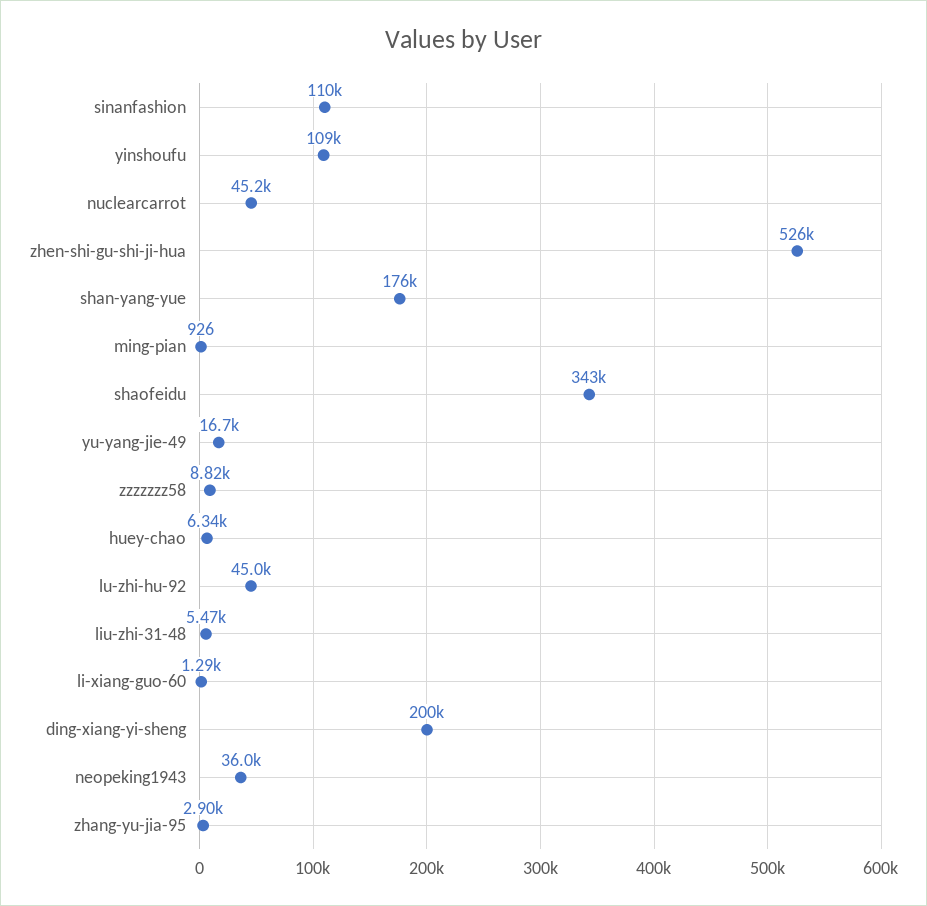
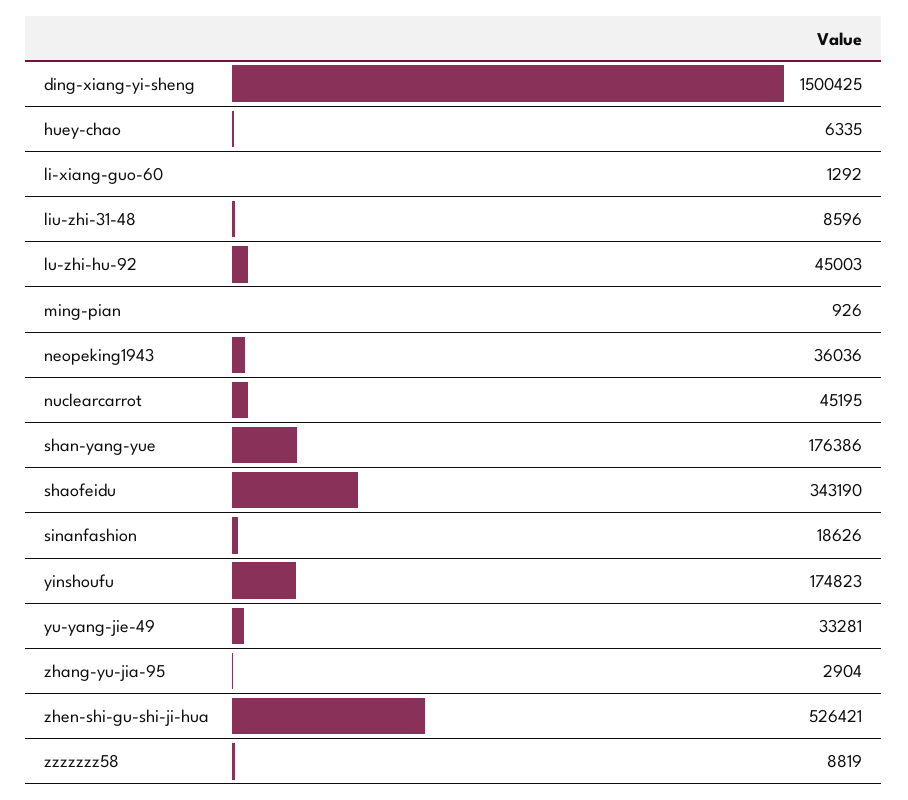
sinanfashion: 110000 -> 18626
yinshoufu: 109000 -> 174823
yu-yang-jie-49: 16700 -> 33281
liu-zhi-31-48: 5470 -> 8596
ding-xiang-yi-sheng: 200000 -> 1500425

